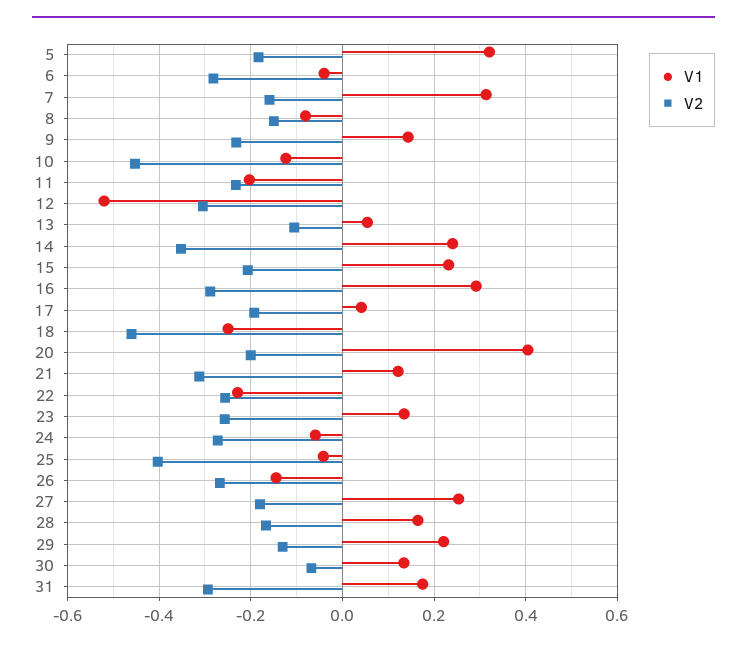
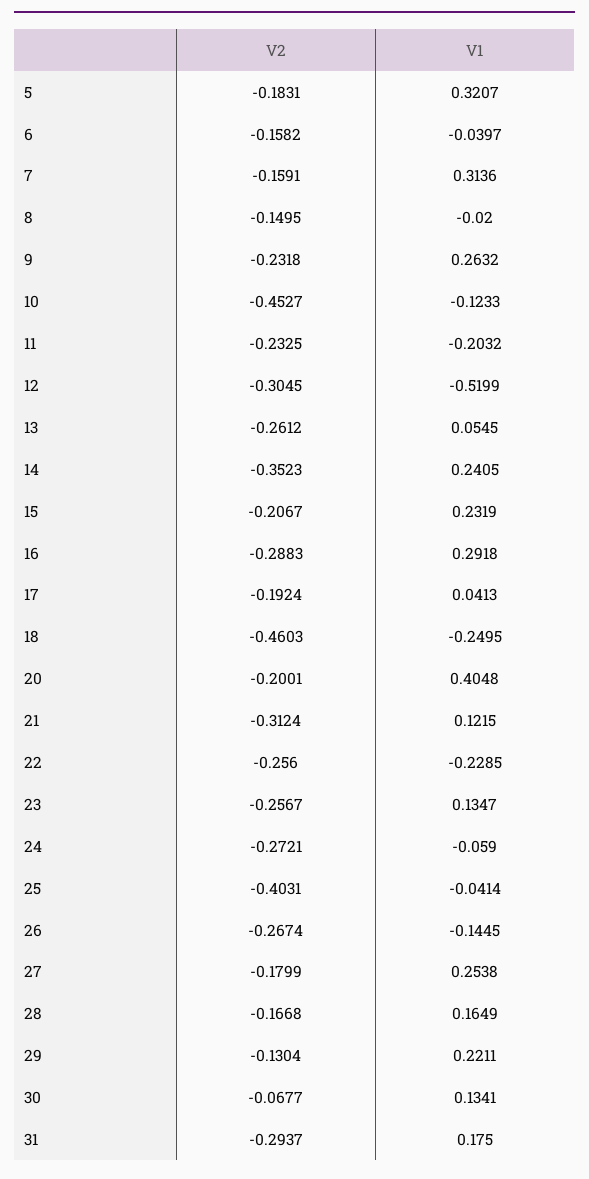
V2, 6: -0.28 -> -0.1582
V1, 8: -0.08 -> -0.02
V1, 9: 0.14 -> 0.2632
V2, 13: -0.1 -> -0.2612

